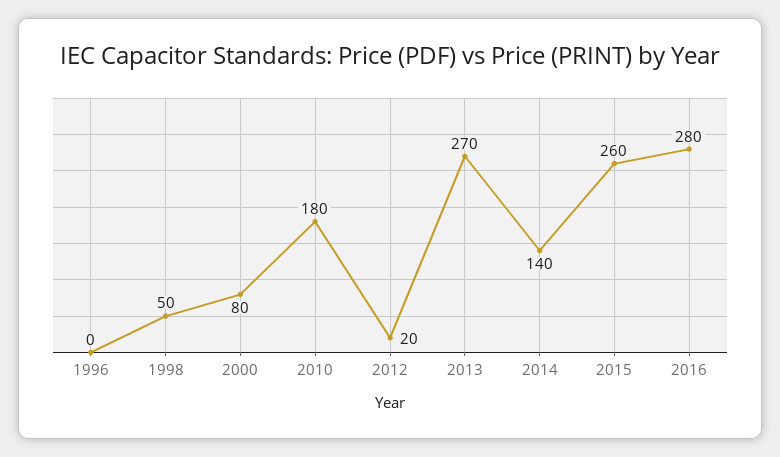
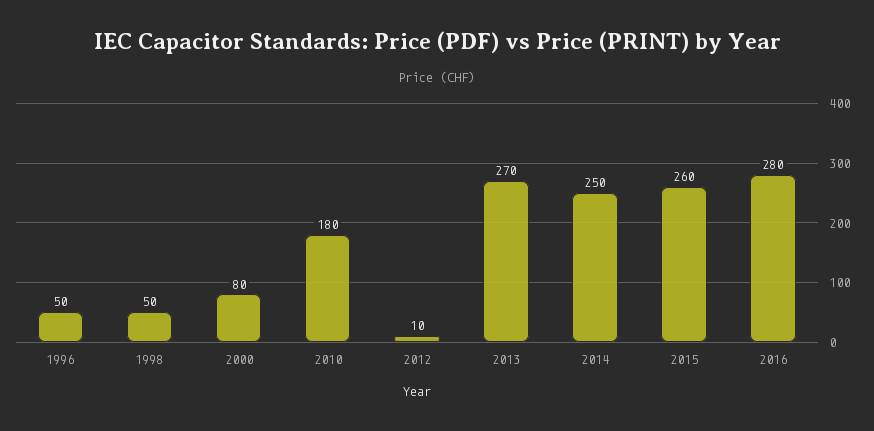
1996: 0 -> 50
2012: 20 -> 10
2014: 140 -> 250

